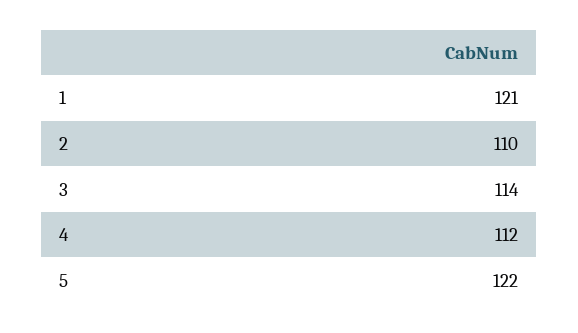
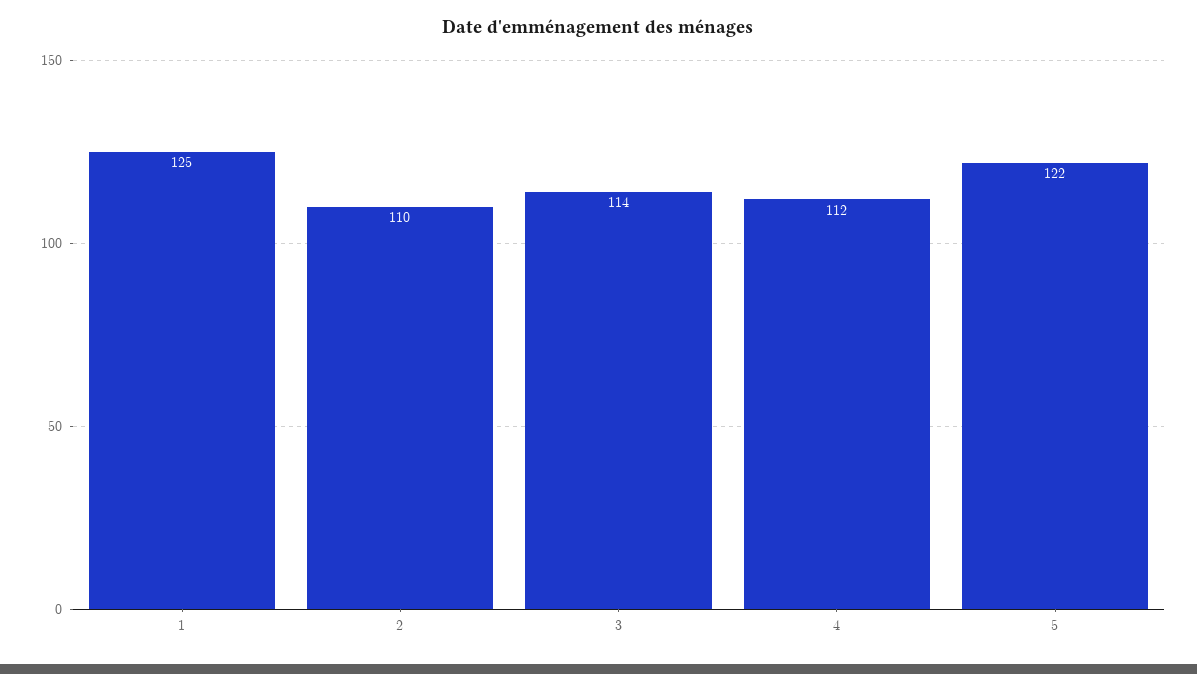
1: 121 -> 125

